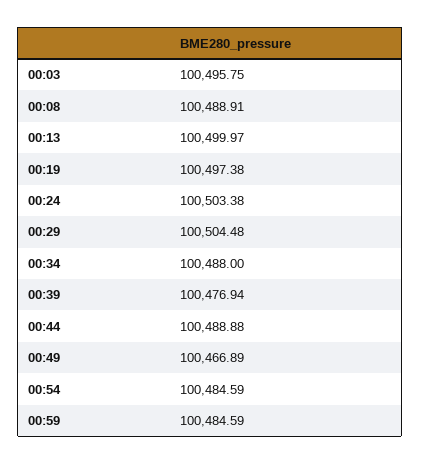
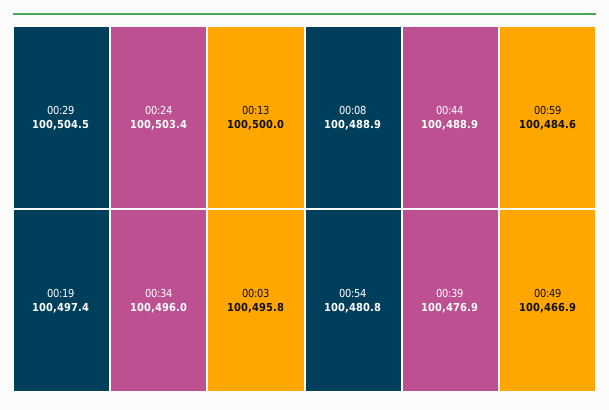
00:34: 100488 -> 100496
00:54: 100484.59 -> 100480.8

